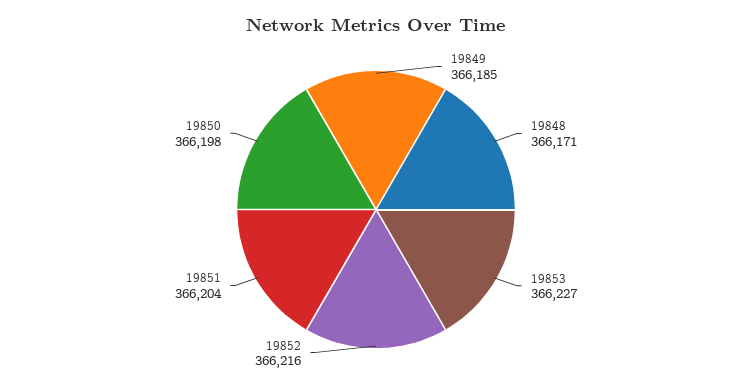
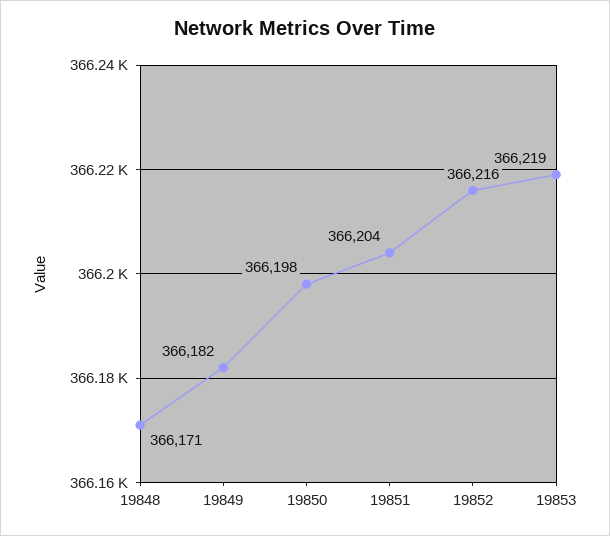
19849: 366185 -> 366182
19853: 366227 -> 366219

